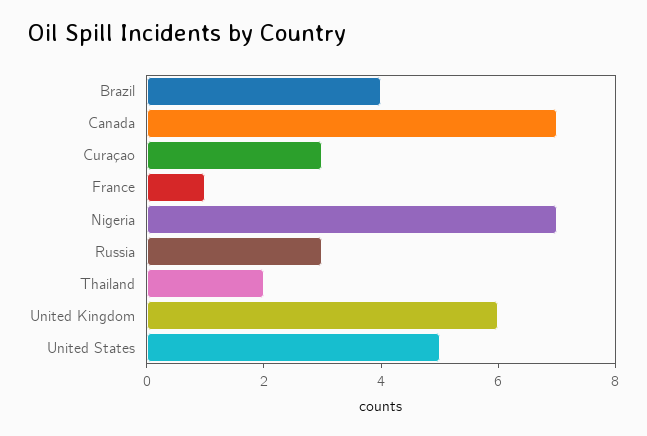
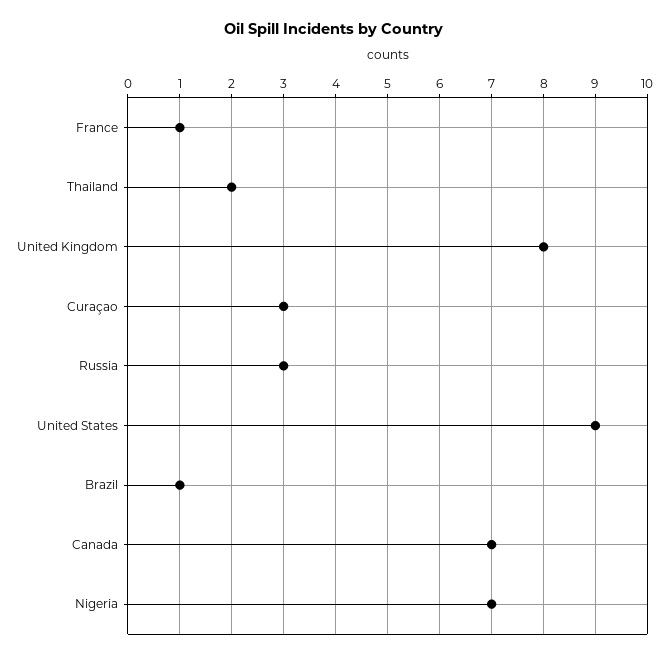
Brazil: 4 -> 1
United Kingdom: 6 -> 8
United States: 5 -> 9

